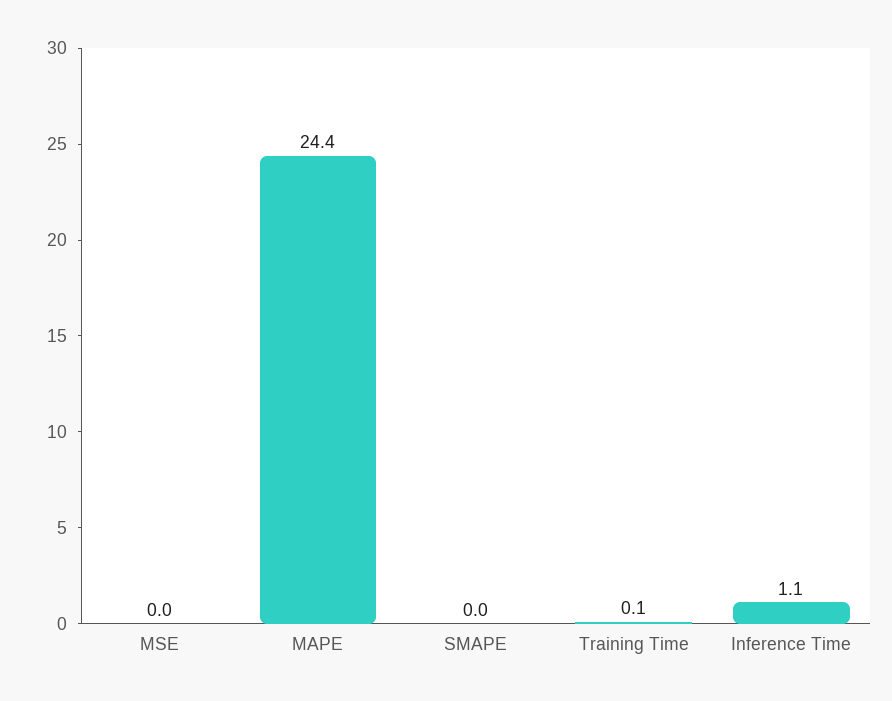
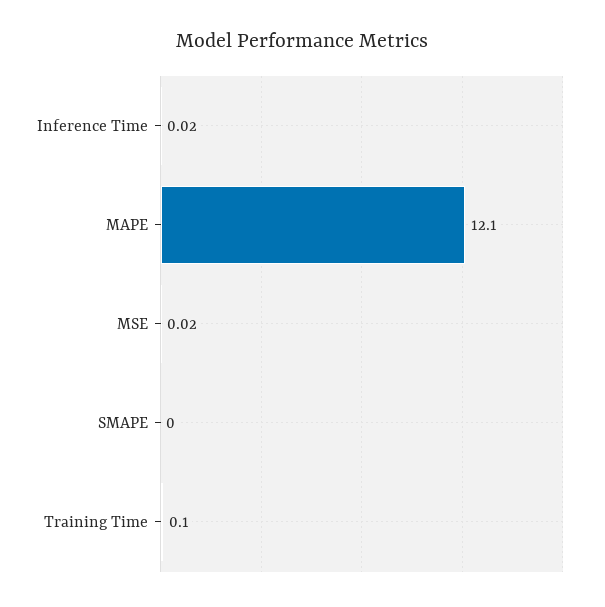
MSE: 0 -> 0.02
MAPE: 24.4 -> 12.1
Inference Time: 1.1 -> 0.02

